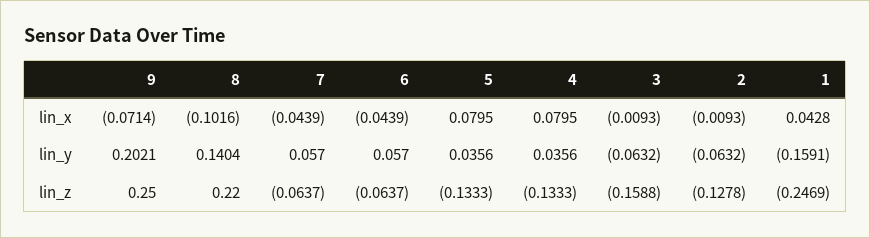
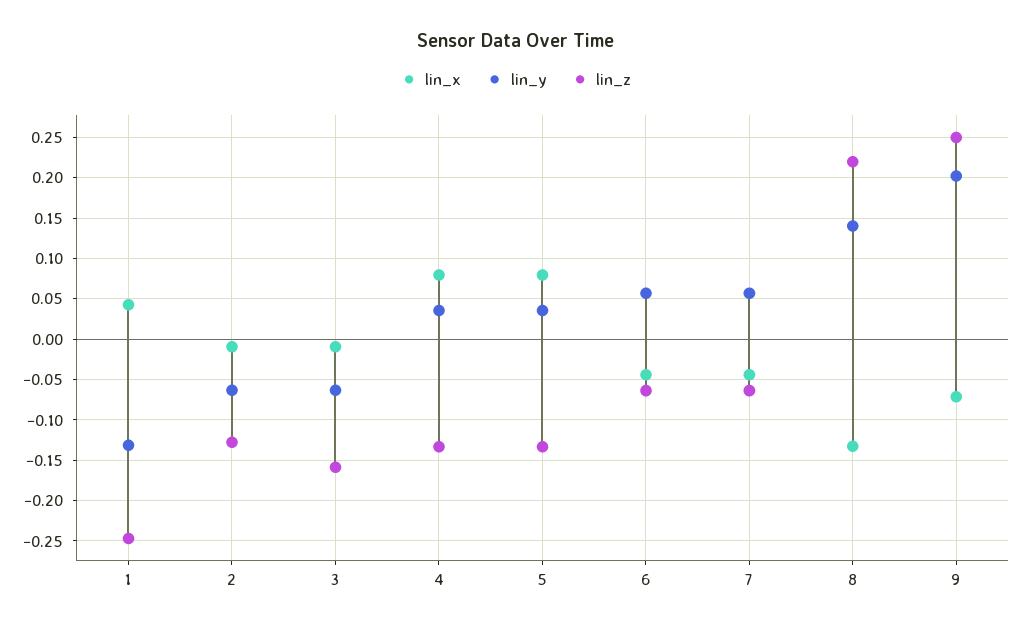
lin_x, 8: -0.1016 -> -0.13
lin_y, 1: -0.1591 -> -0.13

